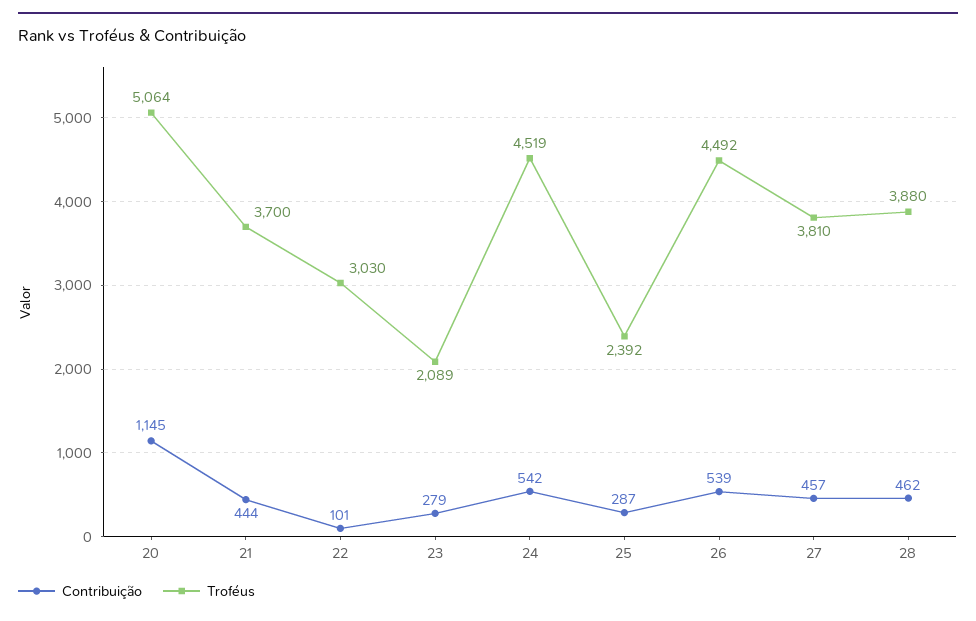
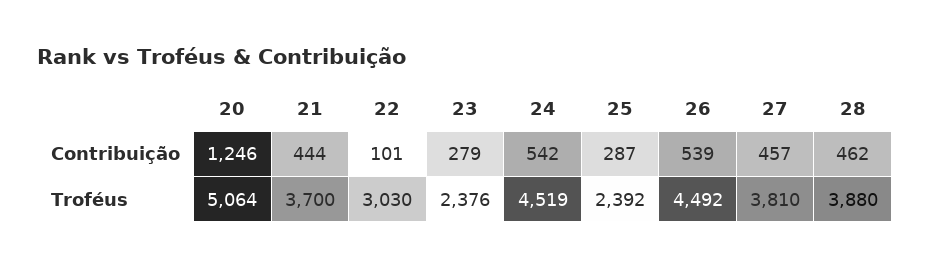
Contribuição, 20: 1145 -> 1246
Troféus, 23: 2089 -> 2376

